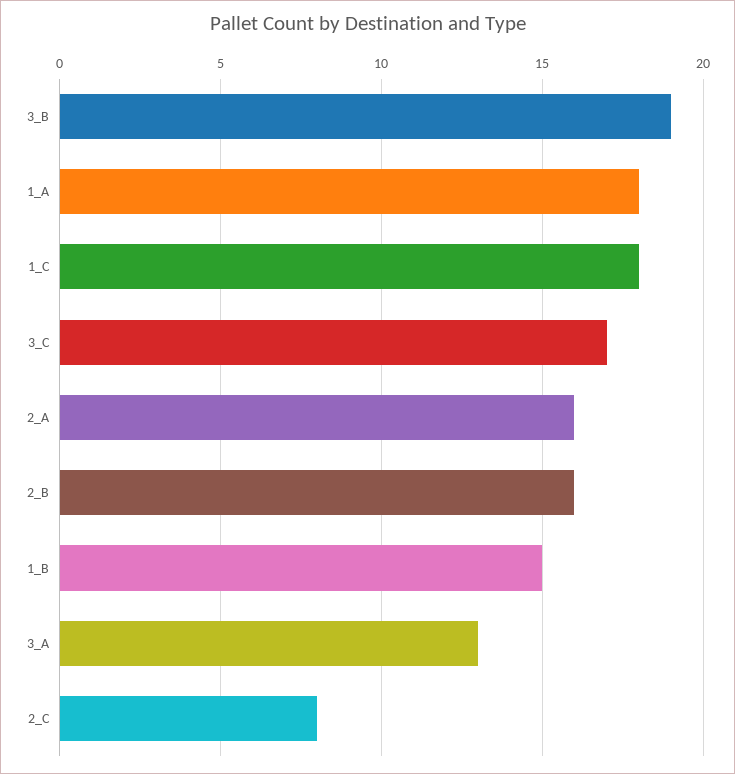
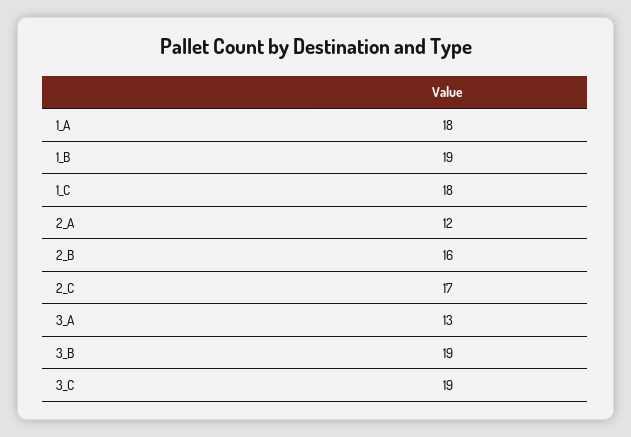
3_C: 17 -> 19
2_A: 16 -> 12
1_B: 15 -> 19
2_C: 8 -> 17

